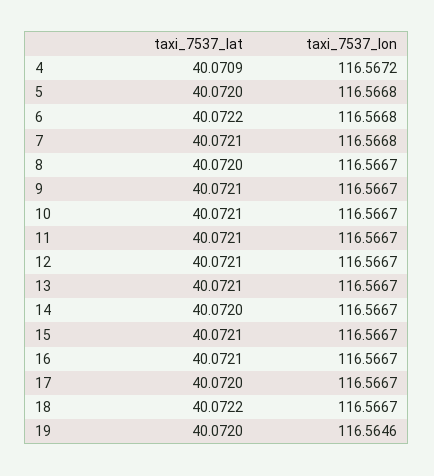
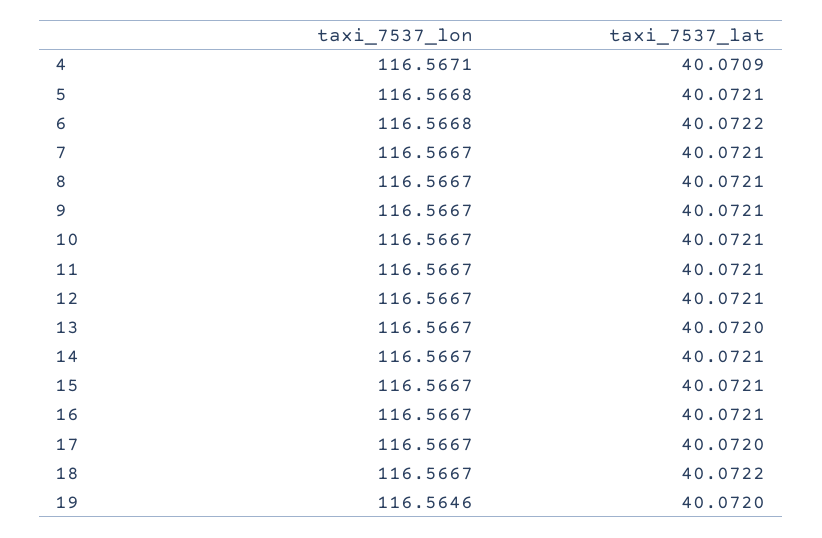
taxi_7537_lon, 4: 116.5672 -> 116.5671
taxi_7537_lat, 5: 40.072 -> 40.0721
taxi_7537_lon, 7: 116.5668 -> 116.5667
taxi_7537_lat, 8: 40.072 -> 40.0721
taxi_7537_lat, 13: 40.0721 -> 40.072
taxi_7537_lat, 14: 40.072 -> 40.0721

